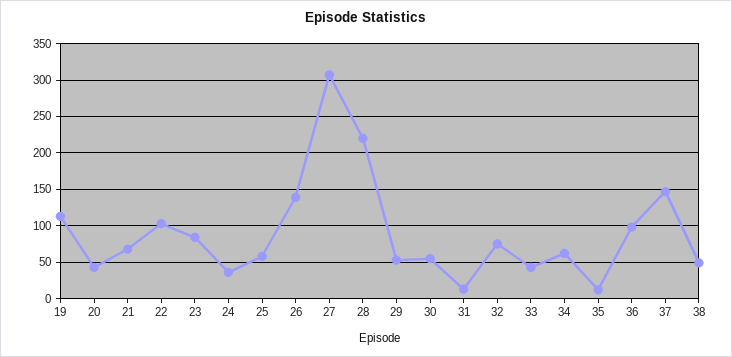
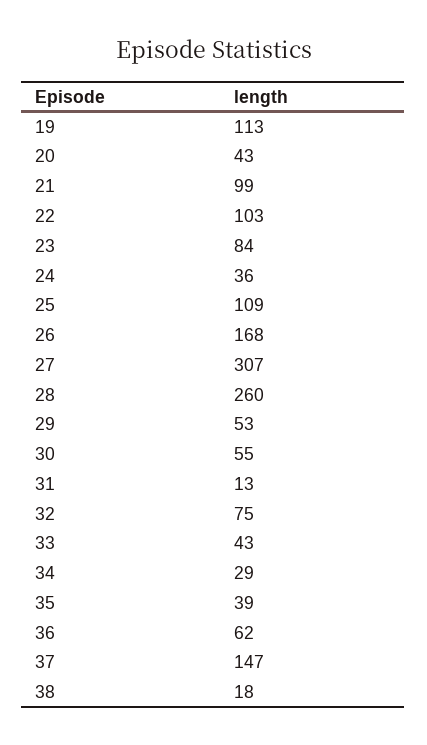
21: 70 -> 99
25: 60 -> 109
26: 140 -> 168
28: 220 -> 260
34: 60 -> 29
35: 10 -> 39
36: 100 -> 62
38: 50 -> 18

